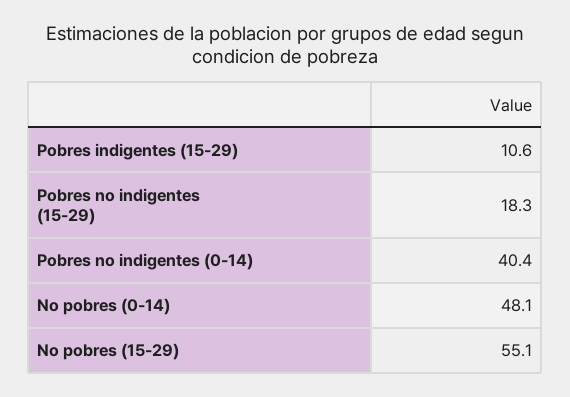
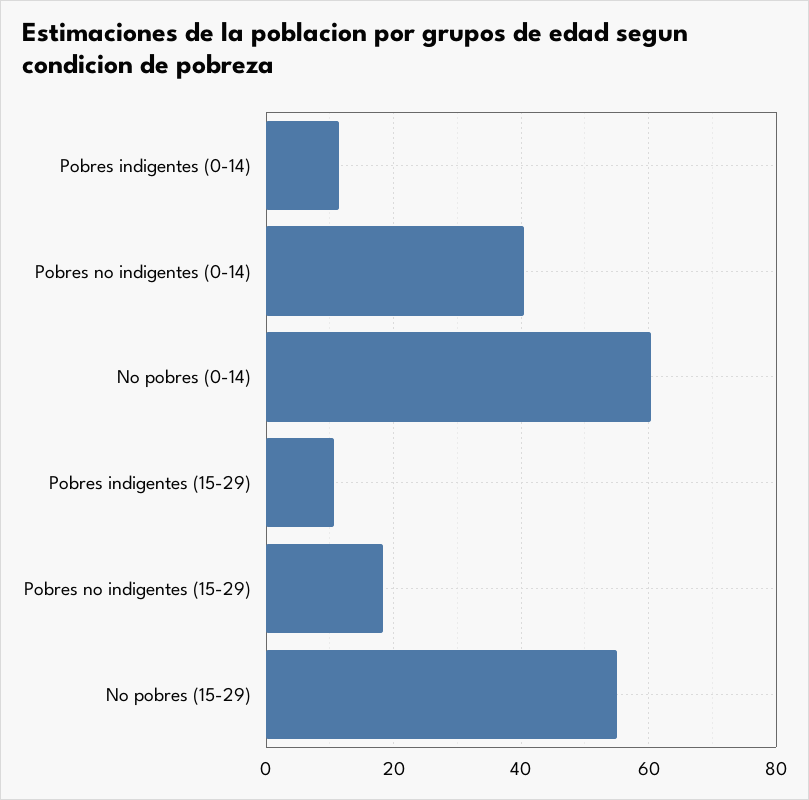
No pobres (0-14): 48.1 -> 60
Pobres indigentes (0-14): none -> 12

